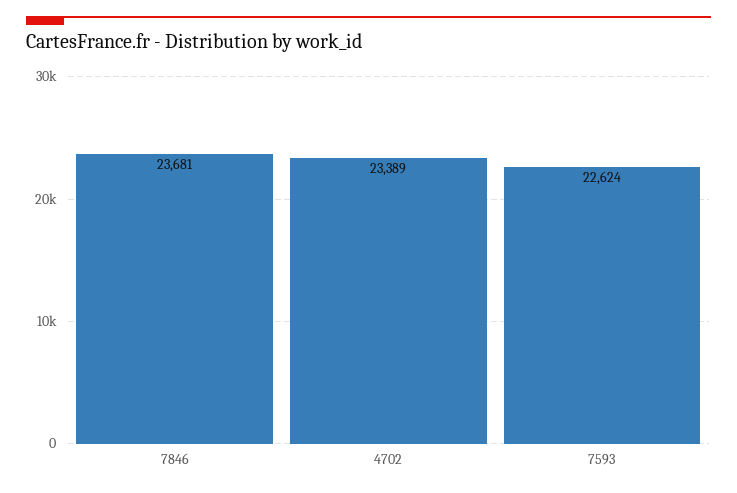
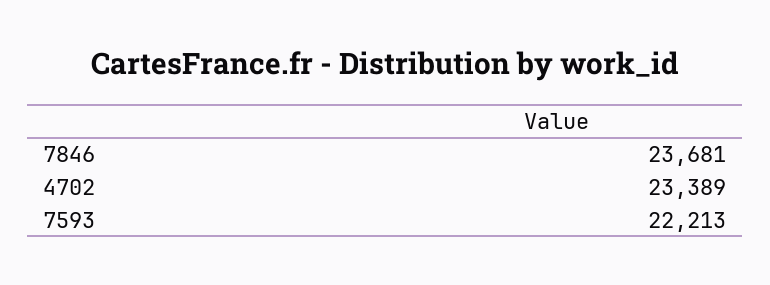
7593: 22624 -> 22213

